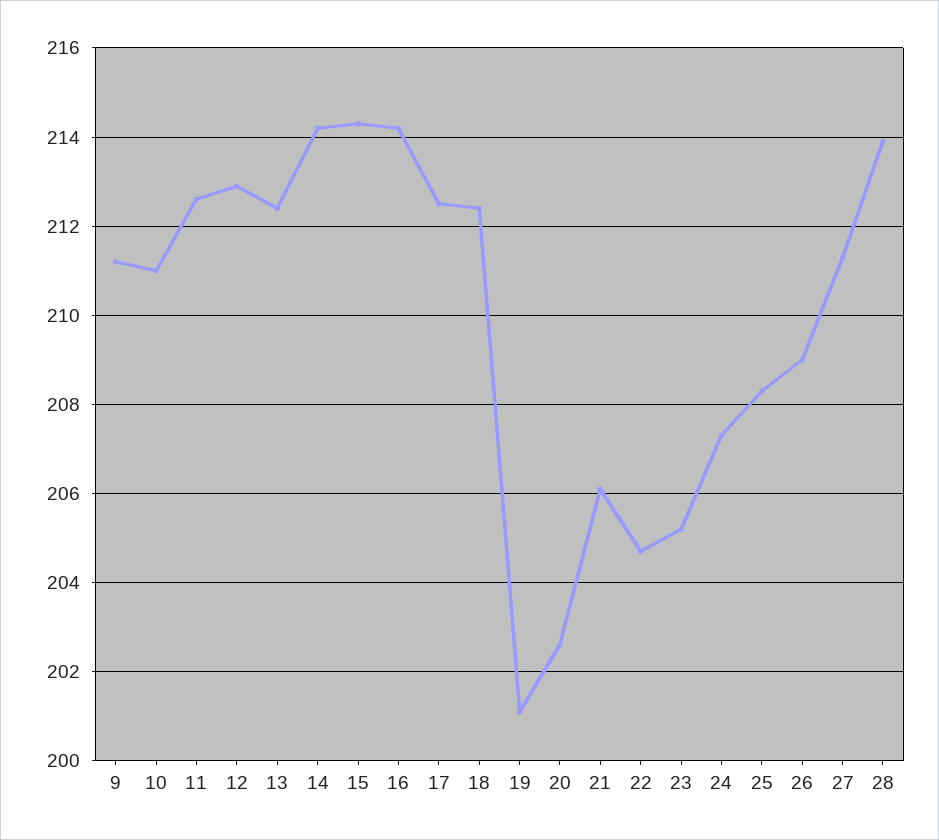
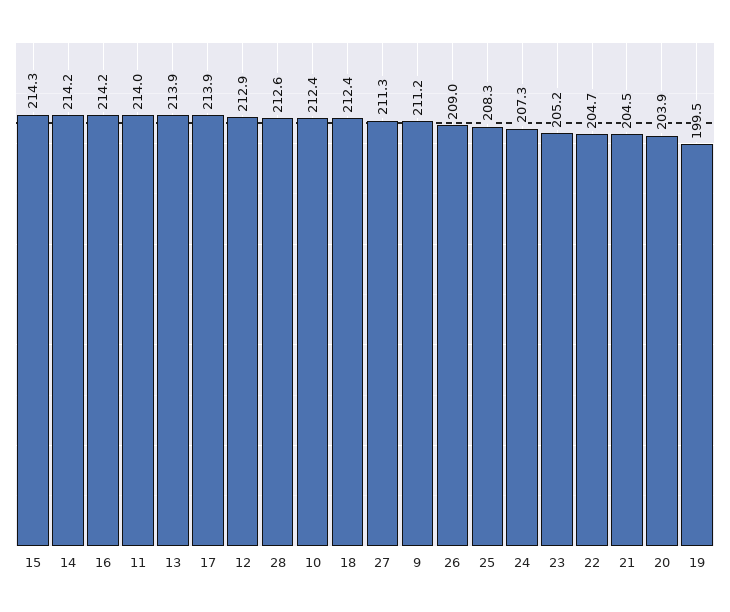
10: 211 -> 212.4
11: 212.5 -> 214
13: 212.5 -> 213.9
17: 212.5 -> 213.9
19: 201 -> 199.5
20: 202.5 -> 203.9
21: 206 -> 204.5
28: 214 -> 212.6

